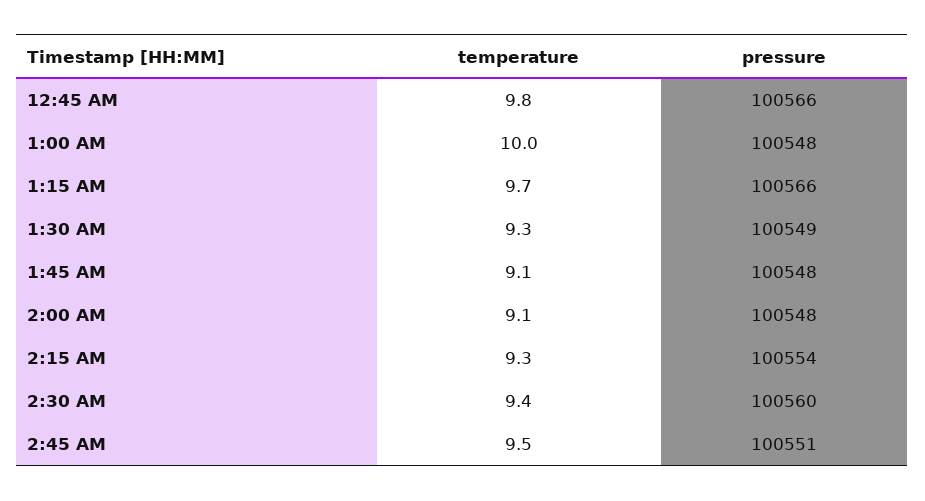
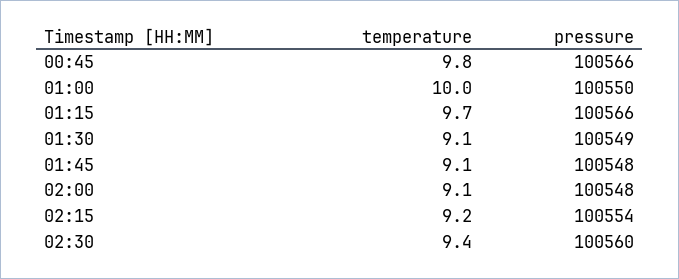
pressure, 1:00 AM: 100548 -> 100550
temperature, 1:30 AM: 9.3 -> 9.1
temperature, 2:15 AM: 9.3 -> 9.2
temperature, 2:45 AM: 9.5 -> none
pressure, 2:45 AM: 100551 -> none

